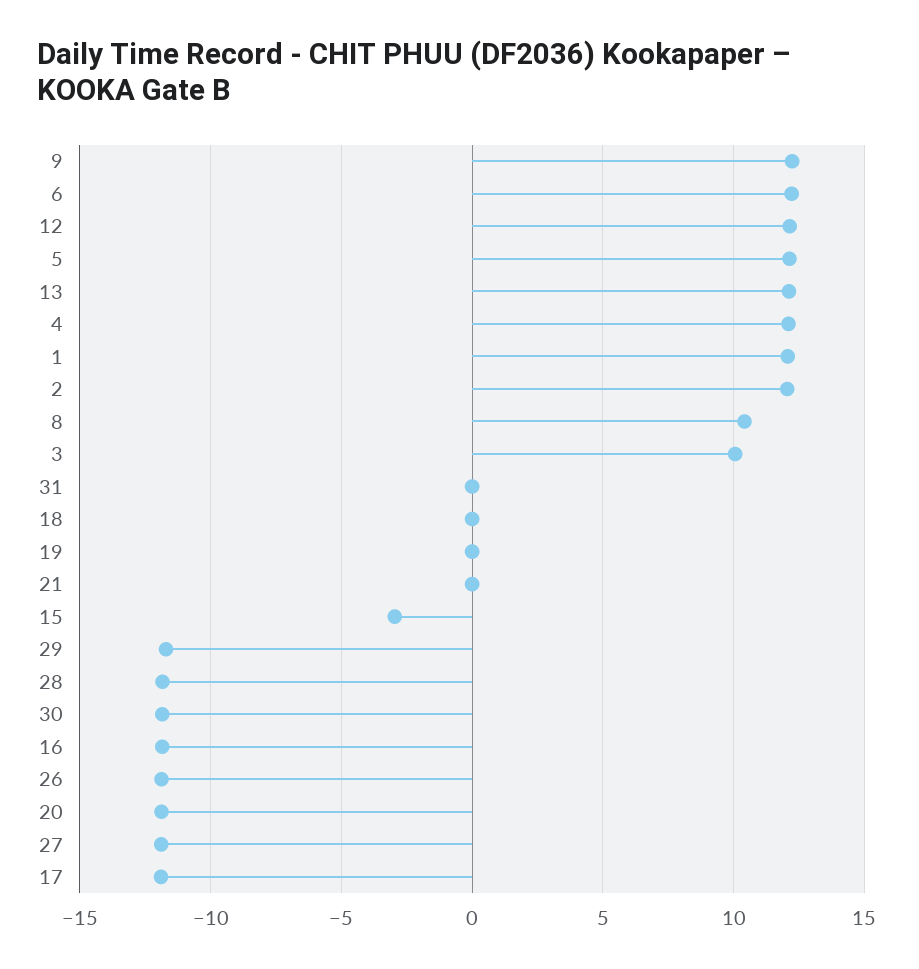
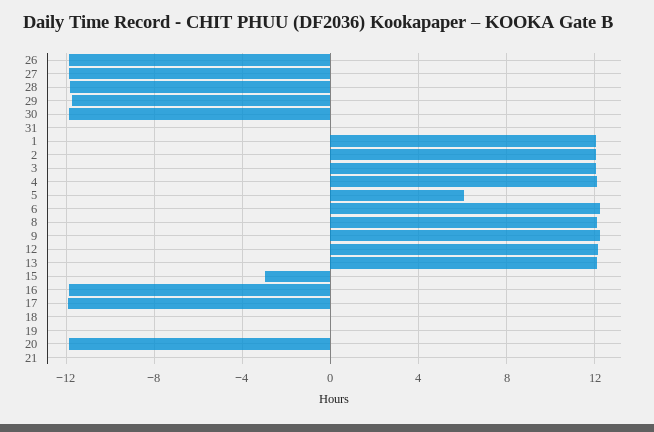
5: 12 -> 6
8: 10.5 -> 12
3: 10 -> 12

